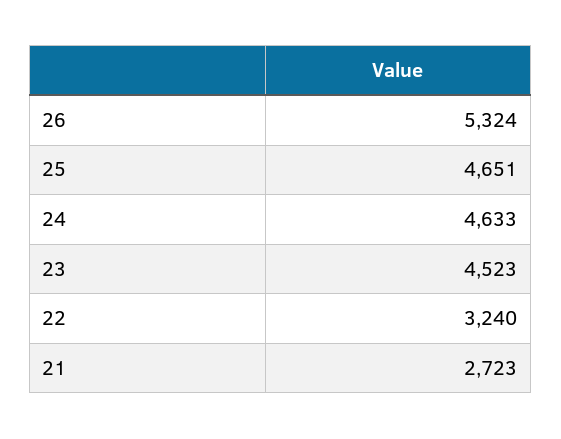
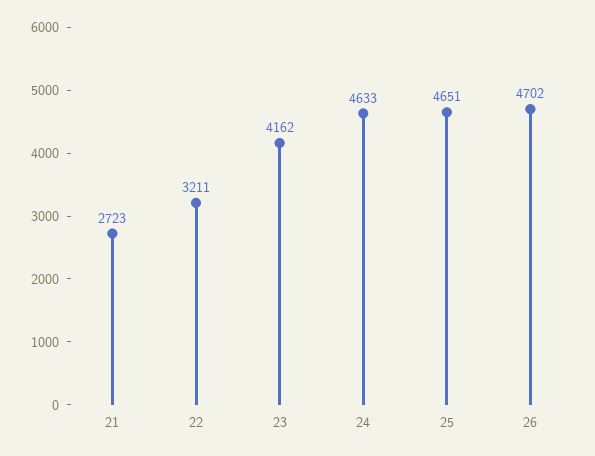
26: 5324 -> 4702
23: 4523 -> 4162
22: 3240 -> 3211

